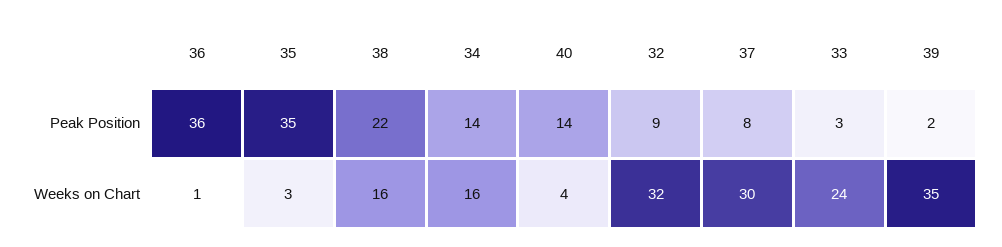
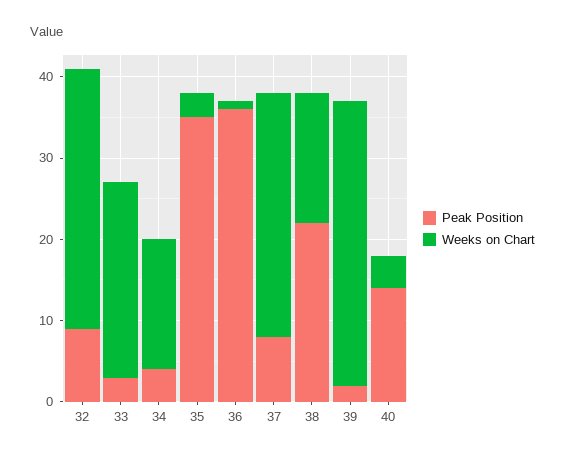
Peak Position, 34: 14 -> 4

